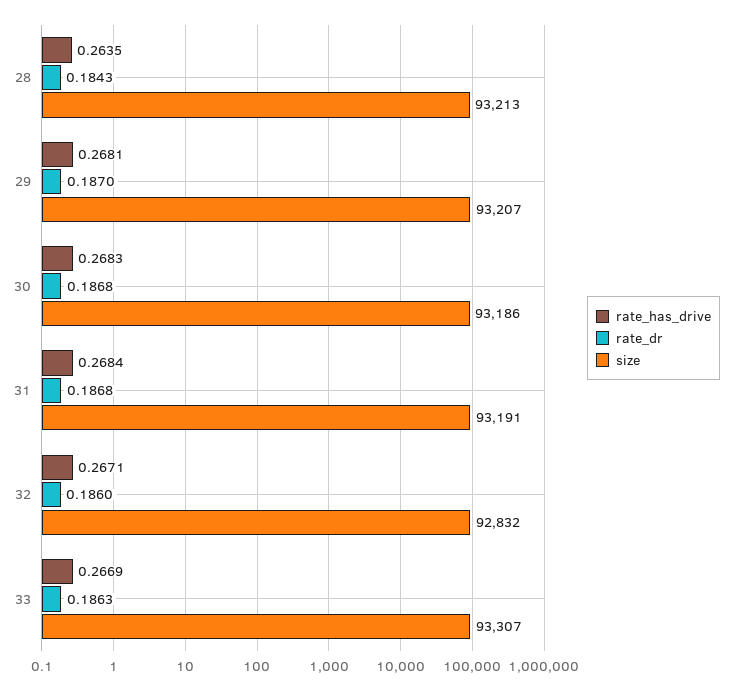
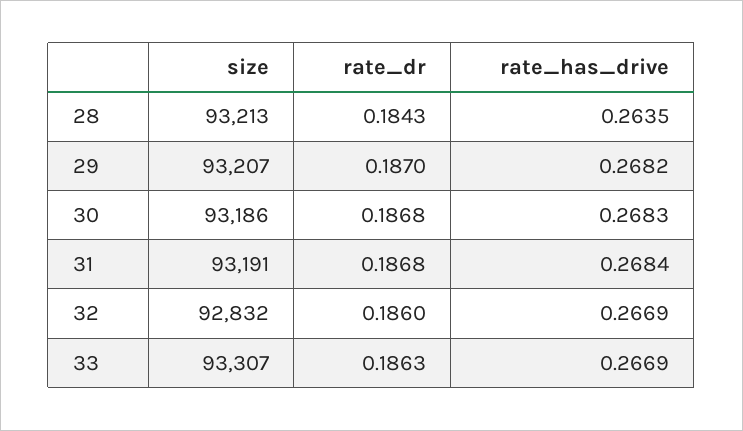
rate_has_drive, 29: 0.2681 -> 0.2682
rate_has_drive, 32: 0.2671 -> 0.2669

